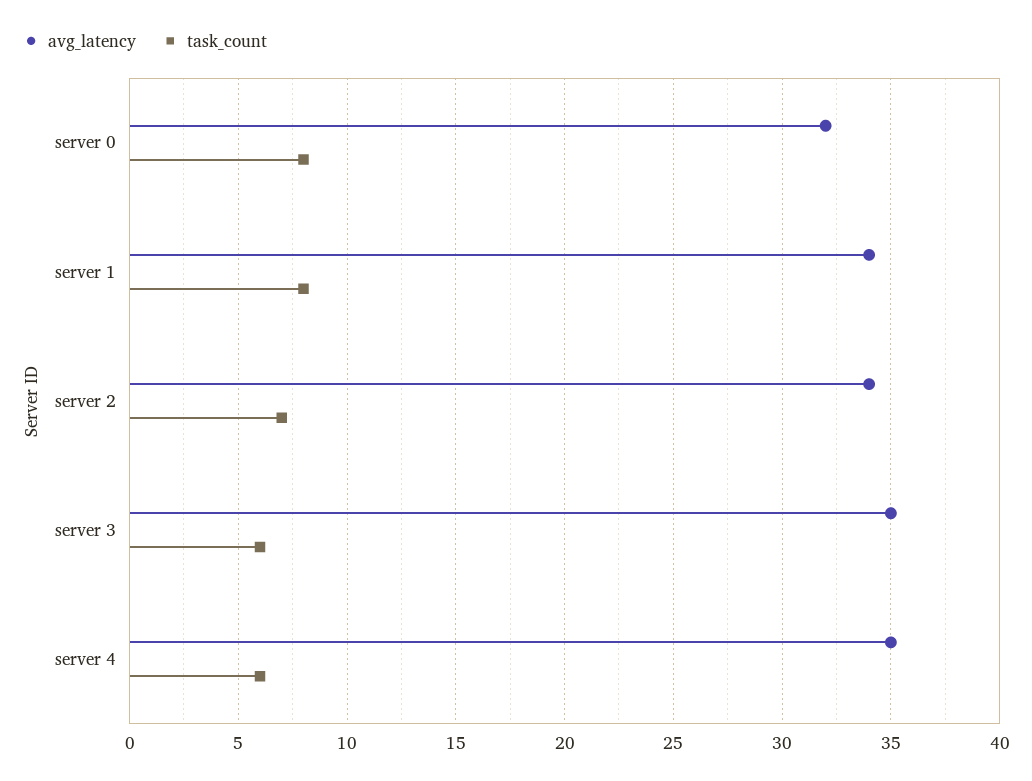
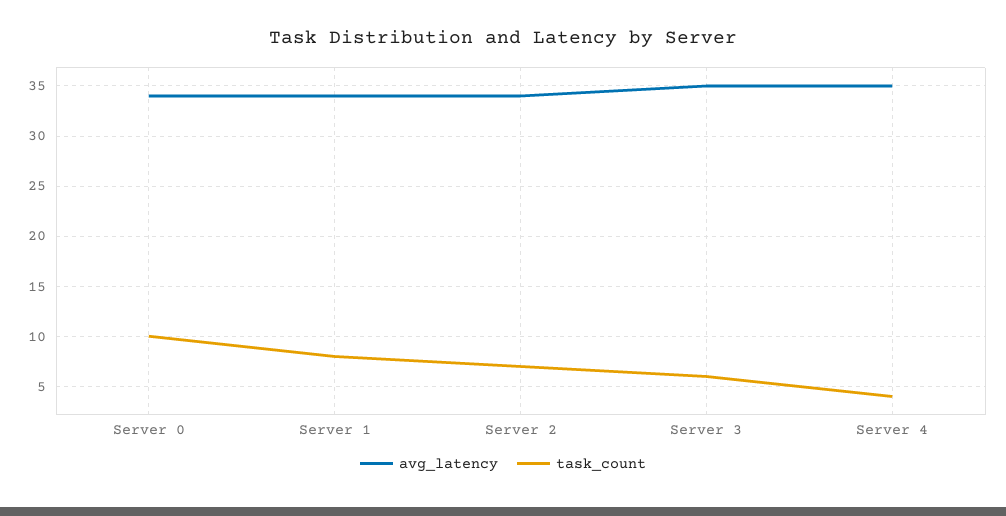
avg_latency, server 0: 32 -> 34
task_count, server 0: 8 -> 10
task_count, server 4: 6 -> 4

